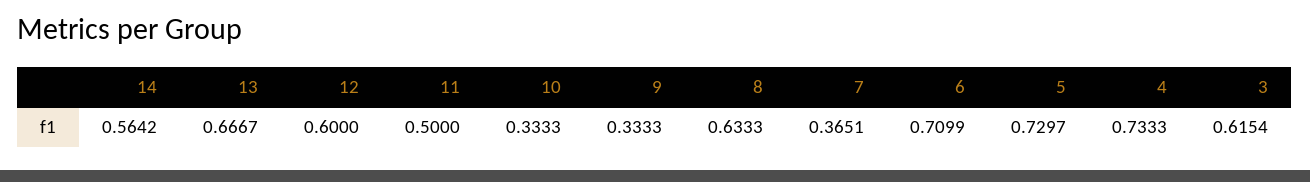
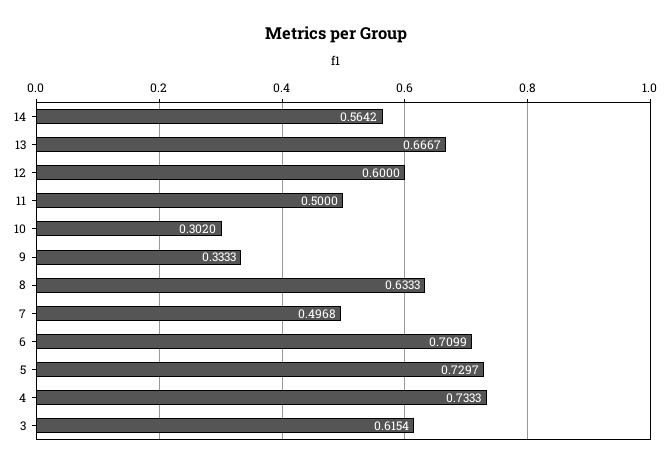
10: 0.3333 -> 0.302
7: 0.3651 -> 0.4968

